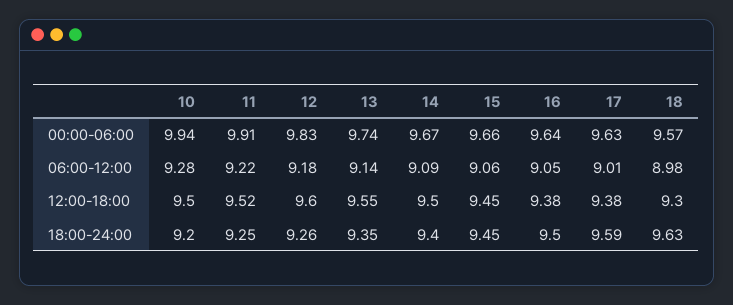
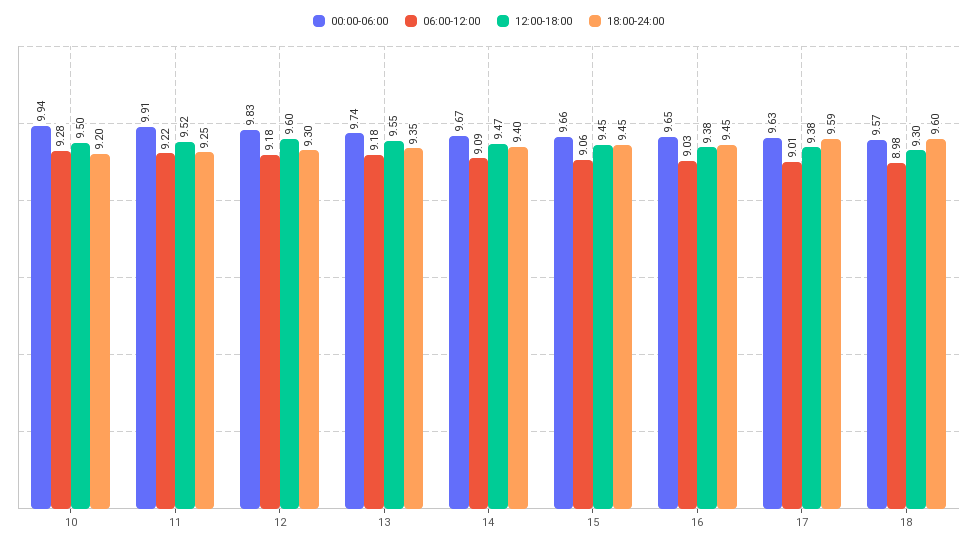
00:00-06:00, 16: 9.64 -> 9.65
06:00-12:00, 13: 9.14 -> 9.18
06:00-12:00, 16: 9.05 -> 9.03
12:00-18:00, 14: 9.5 -> 9.47
18:00-24:00, 12: 9.26 -> 9.3
18:00-24:00, 16: 9.5 -> 9.45
18:00-24:00, 18: 9.63 -> 9.6

